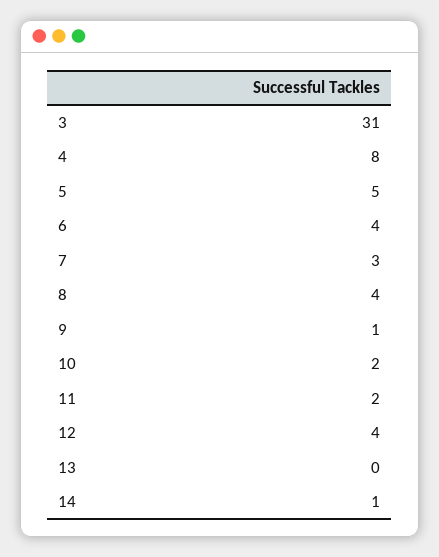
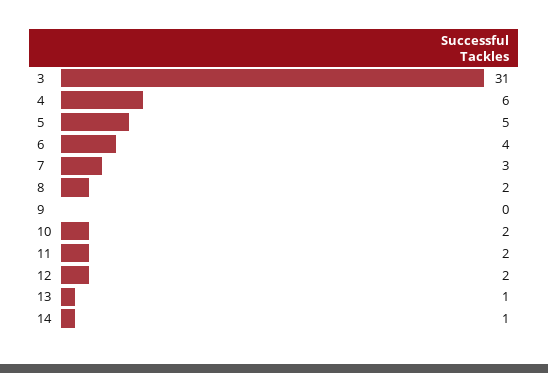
4: 8 -> 6
8: 4 -> 2
9: 1 -> 0
12: 4 -> 2
13: 0 -> 1

